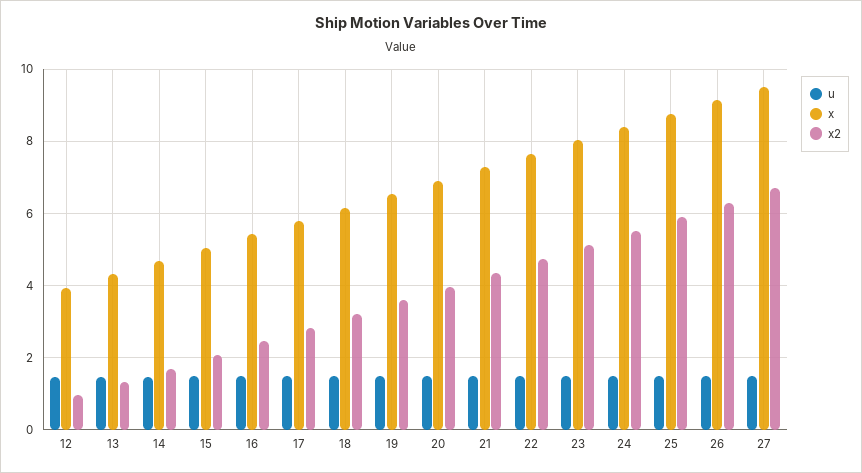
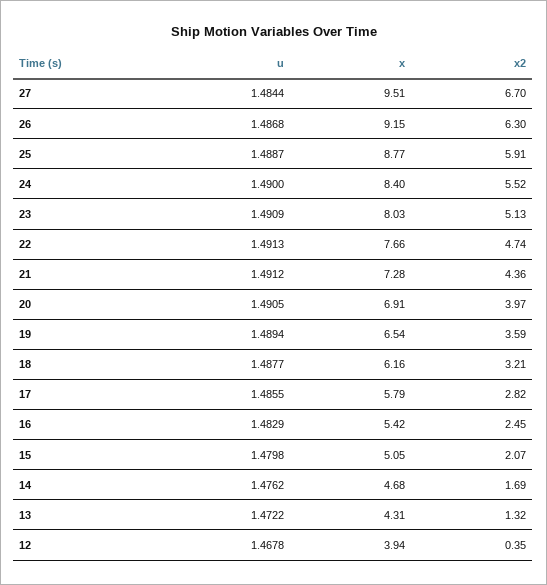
x2, 12: 1 -> 0.35

